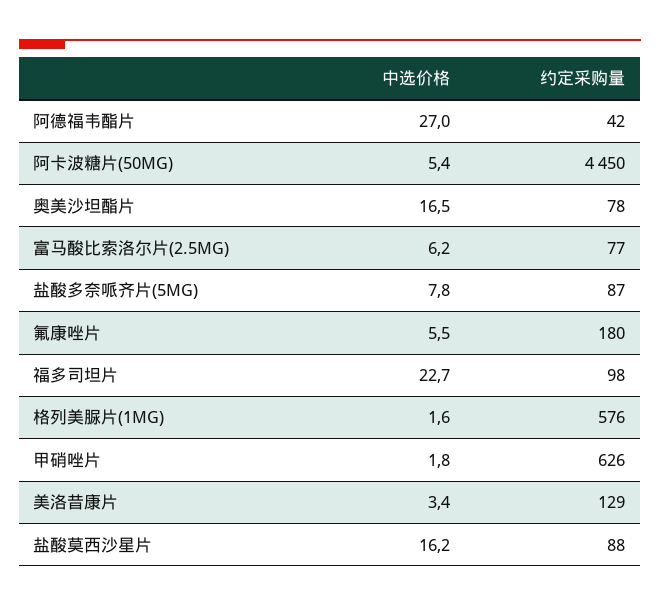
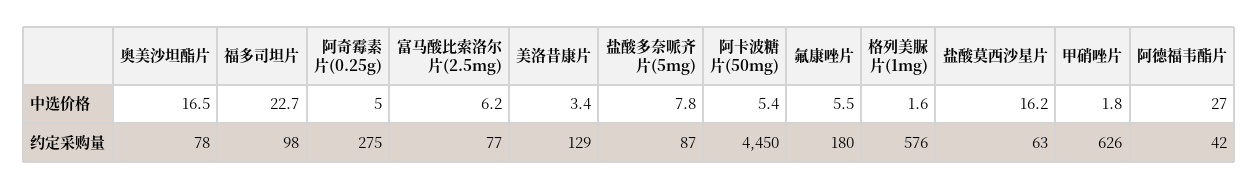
约定采购量, 盐酸莫西沙星片: 88 -> 63
中选价格, 阿奇霉素片(0.25g): none -> 5
约定采购量, 阿奇霉素片(0.25g): none -> 275

